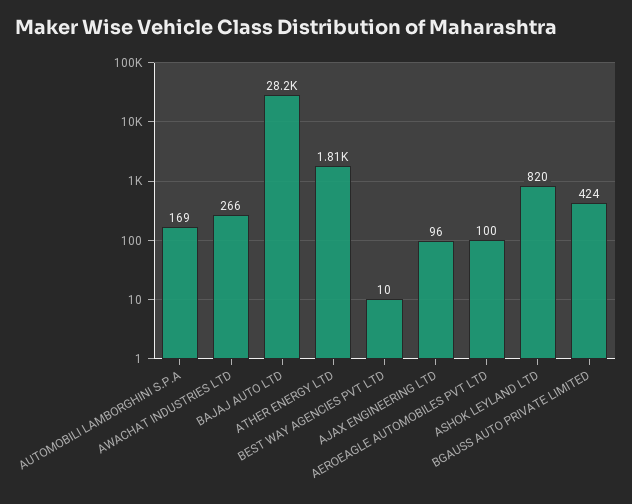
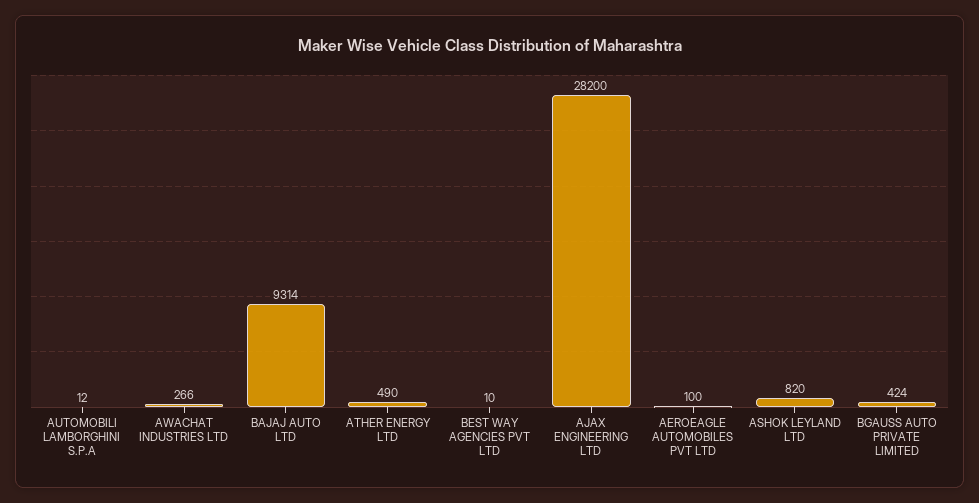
AUTOMOBILI LAMBORGHINI S.P.A: 169 -> 12
BAJAJ AUTO LTD: 28200 -> 9314
ATHER ENERGY LTD: 1810 -> 490
AJAX ENGINEERING LTD: 96 -> 28200

